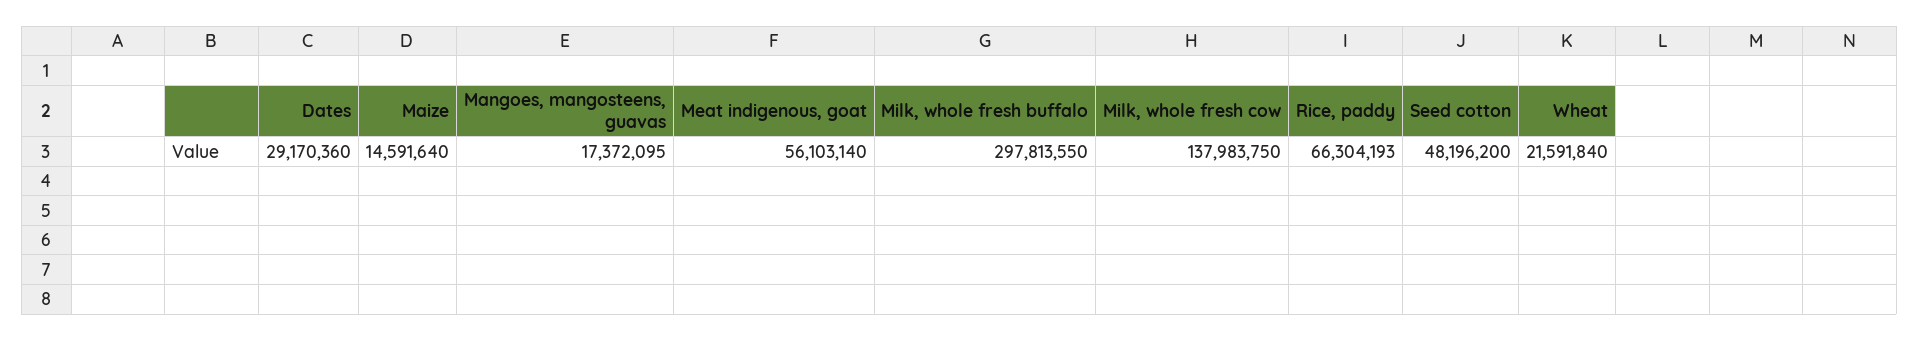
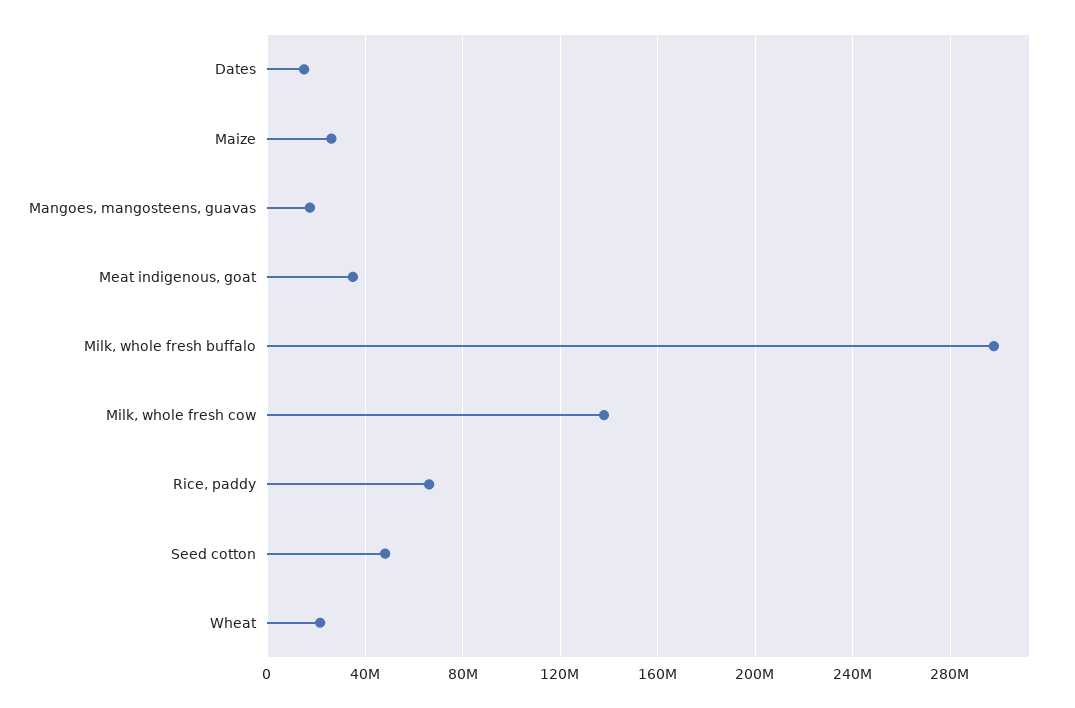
Dates: 29170360 -> 15000000
Maize: 14591640 -> 25000000
Meat indigenous, goat: 56103140 -> 35000000

